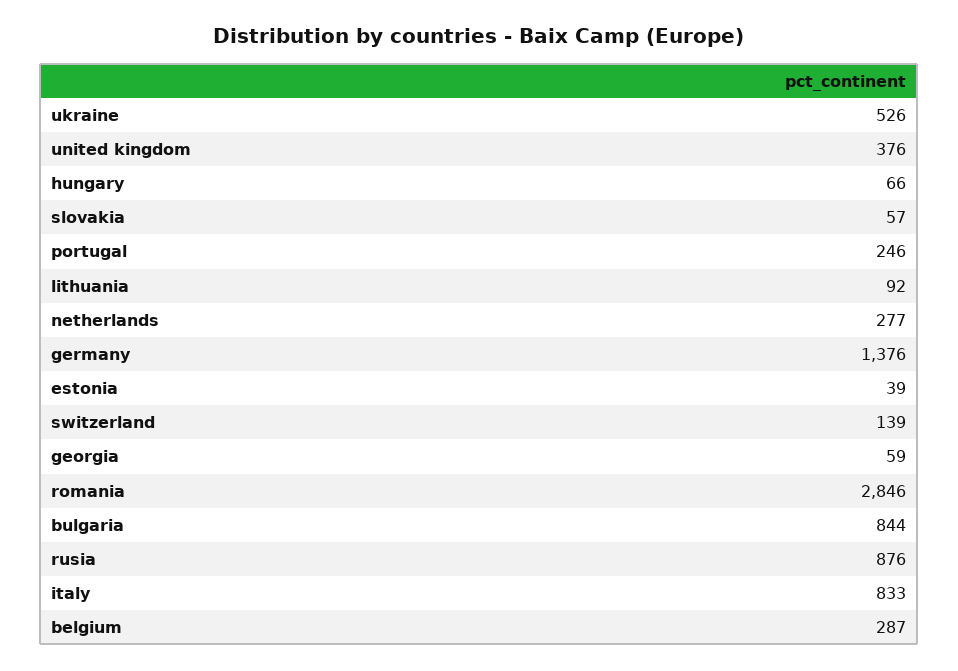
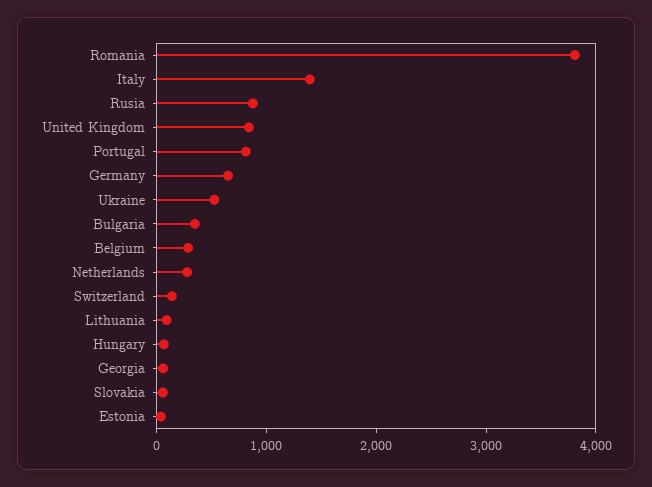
united kingdom: 376 -> 800
portugal: 246 -> 800
germany: 1376 -> 600
romania: 2846 -> 3800
bulgaria: 844 -> 400
italy: 833 -> 1400

